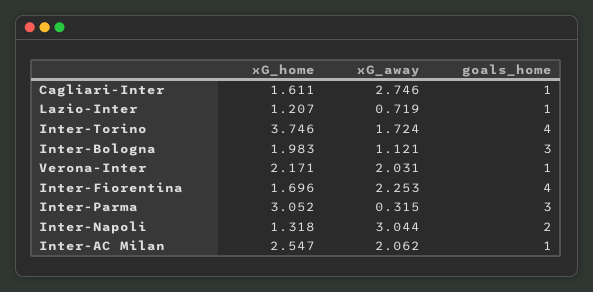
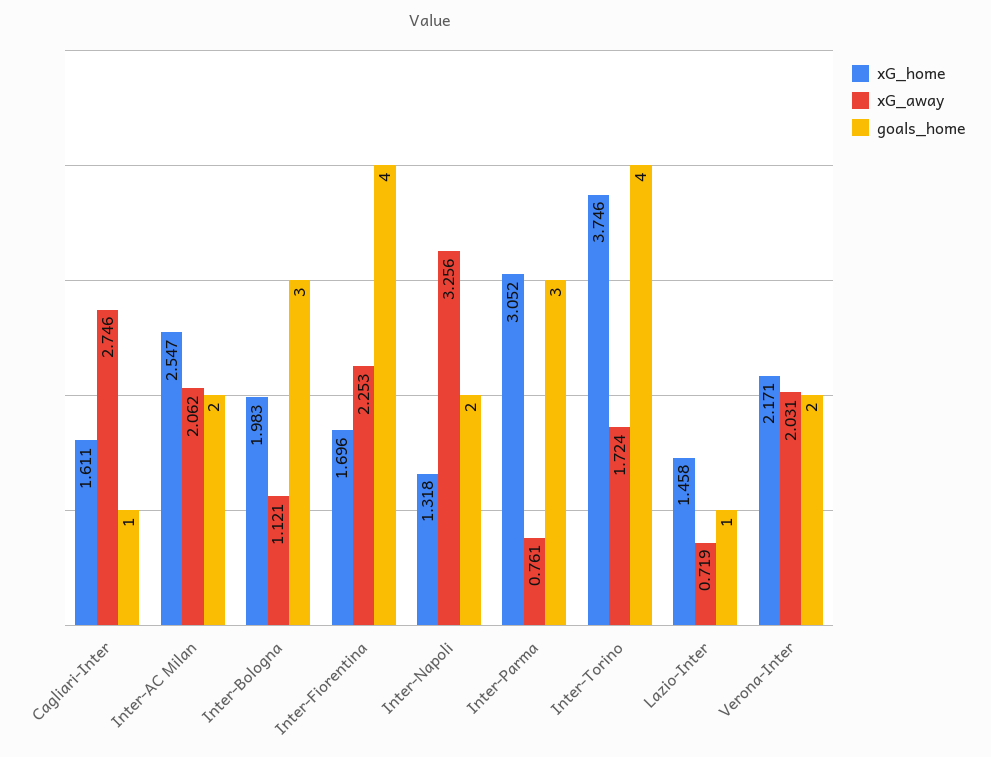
xG_home, Lazio-Inter: 1.207 -> 1.458
goals_home, Verona-Inter: 1 -> 2
xG_away, Inter-Parma: 0.315 -> 0.761
xG_away, Inter-Napoli: 3.044 -> 3.256
goals_home, Inter-AC Milan: 1 -> 2

